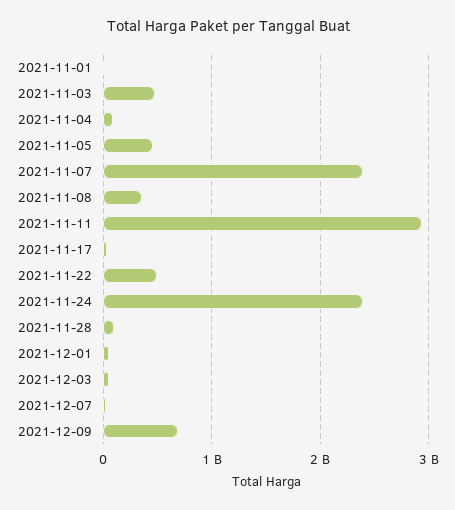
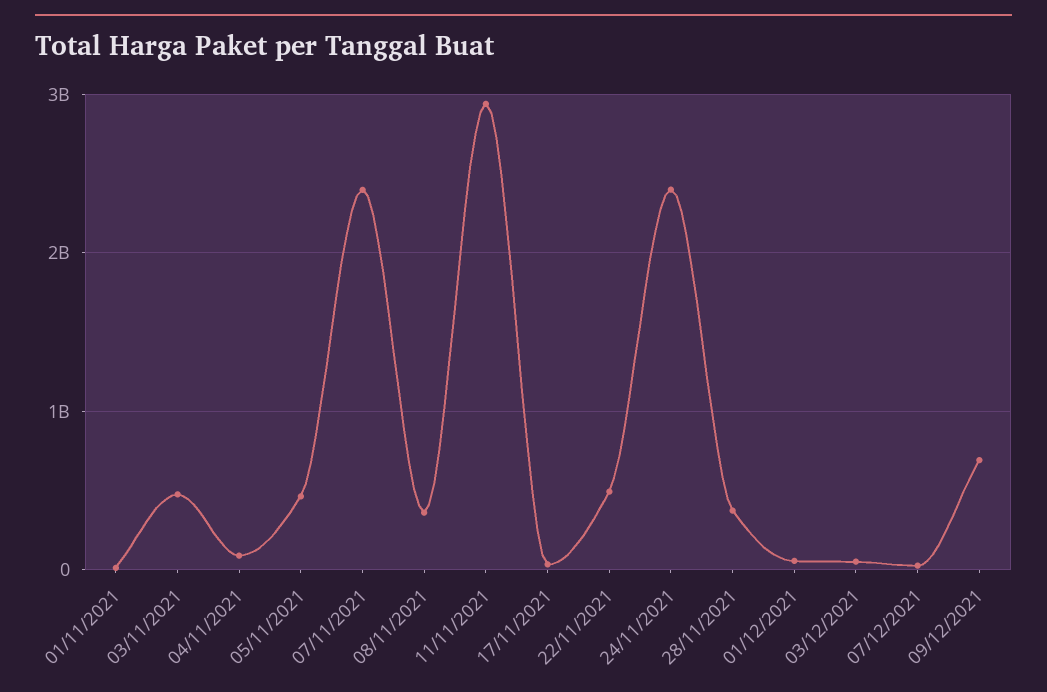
2021-11-28: 100000000 -> 400000000

